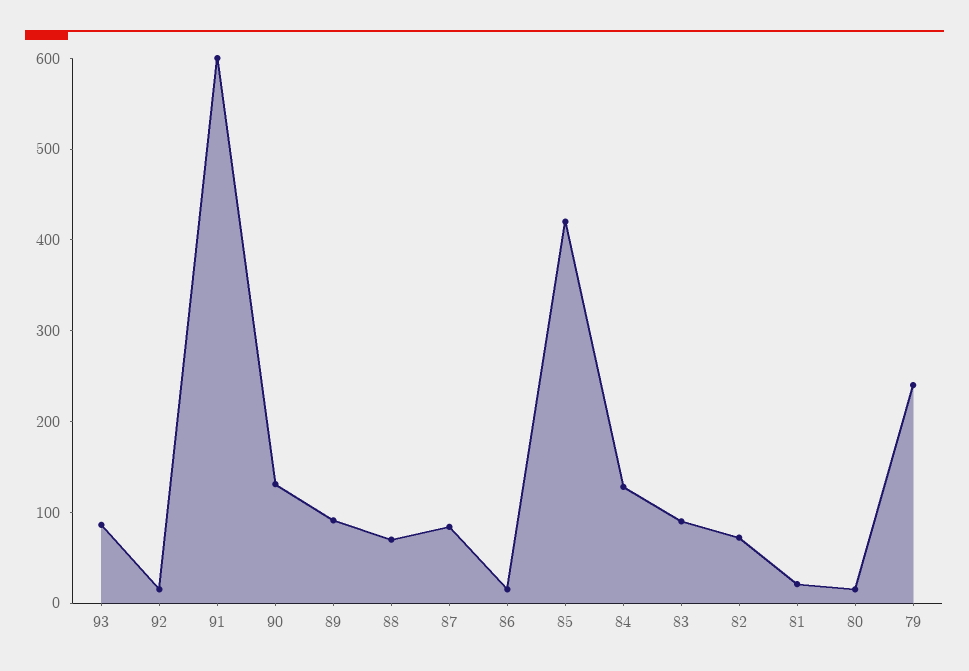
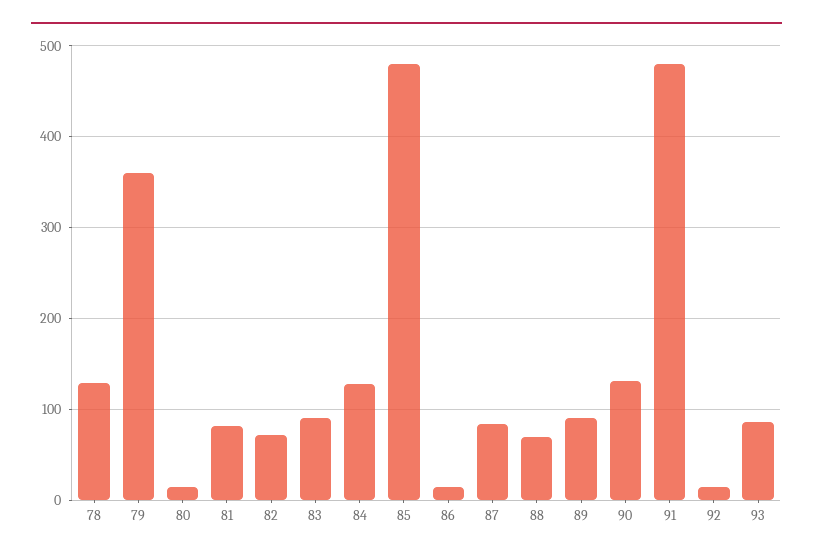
91: 600 -> 480
85: 420 -> 480
81: 20 -> 80
79: 240 -> 360
78: none -> 130

